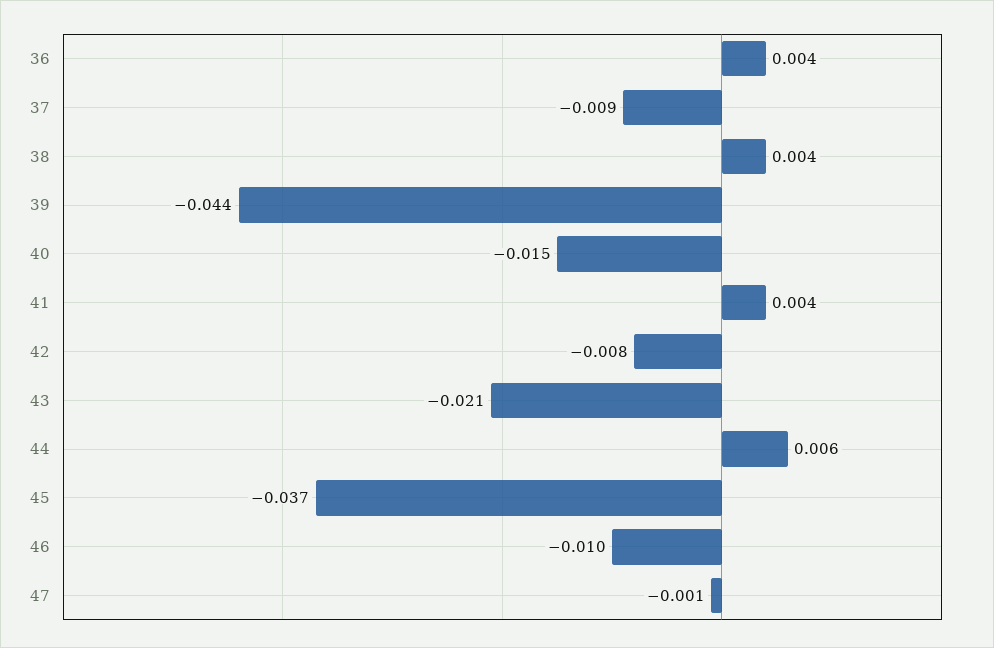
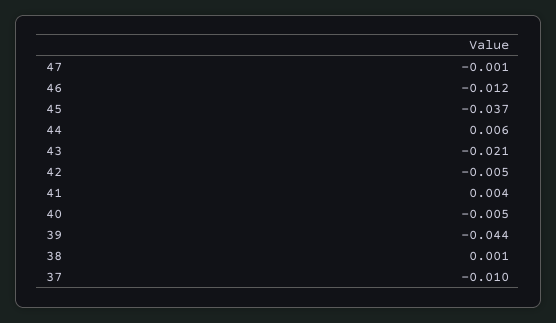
36: 0.004 -> none
37: -0.009 -> -0.01
38: 0.004 -> 0.001
40: -0.015 -> -0.005
42: -0.008 -> -0.005
46: -0.01 -> -0.012

